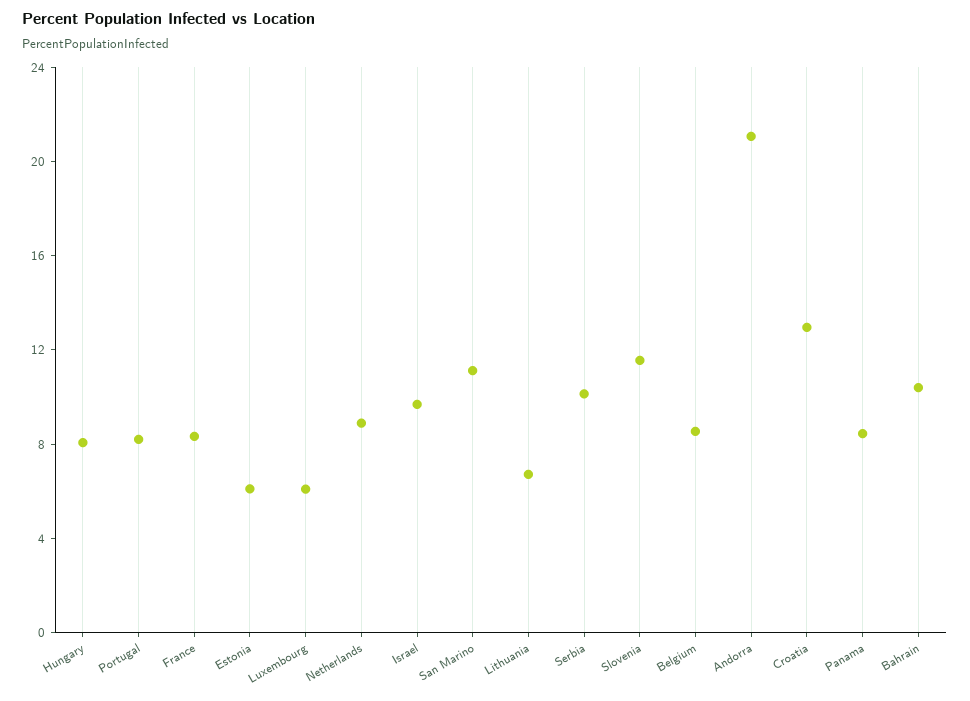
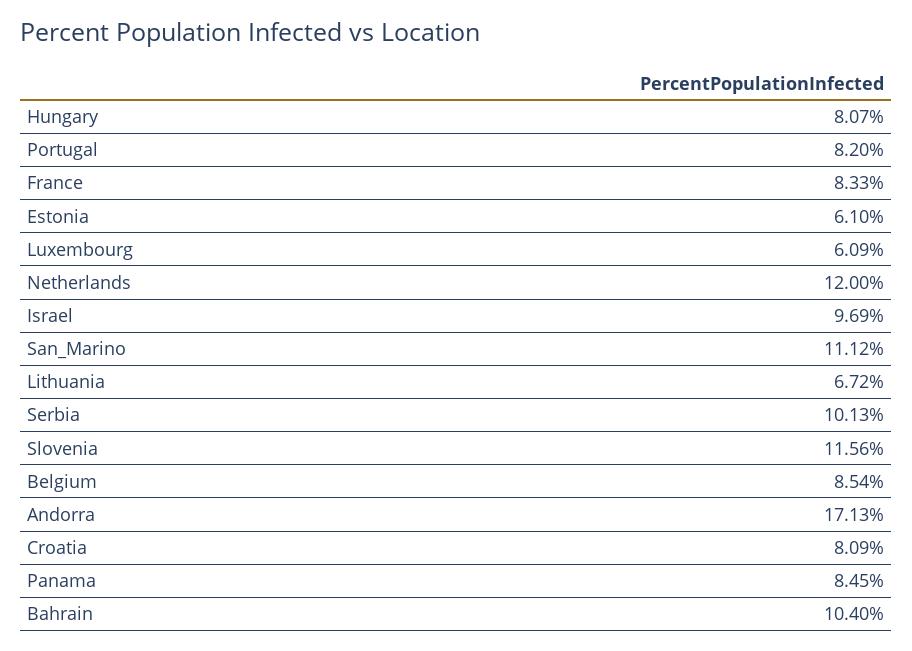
Netherlands: 9 -> 12
Andorra: 21 -> 17.13
Croatia: 13 -> 8.09

